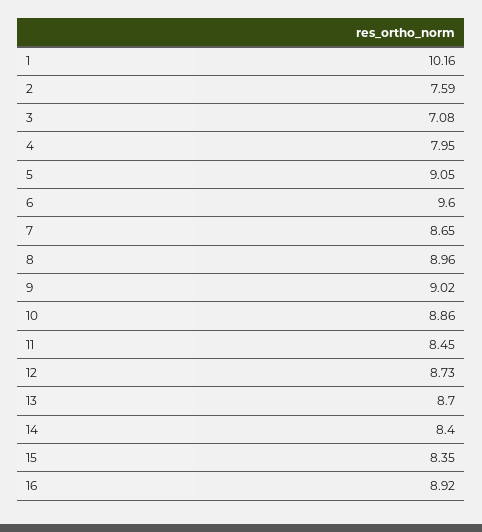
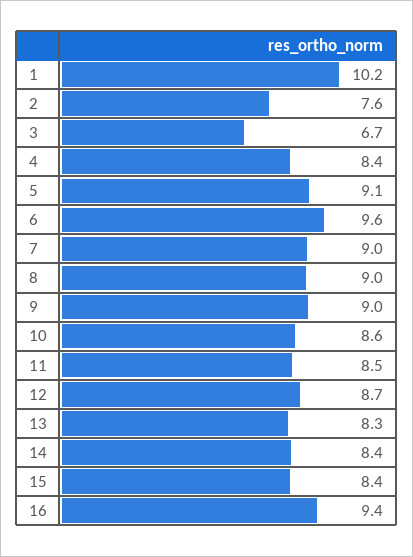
3: 7.08 -> 6.7
4: 7.95 -> 8.4
7: 8.65 -> 9
10: 8.86 -> 8.6
13: 8.7 -> 8.3
16: 8.92 -> 9.4

